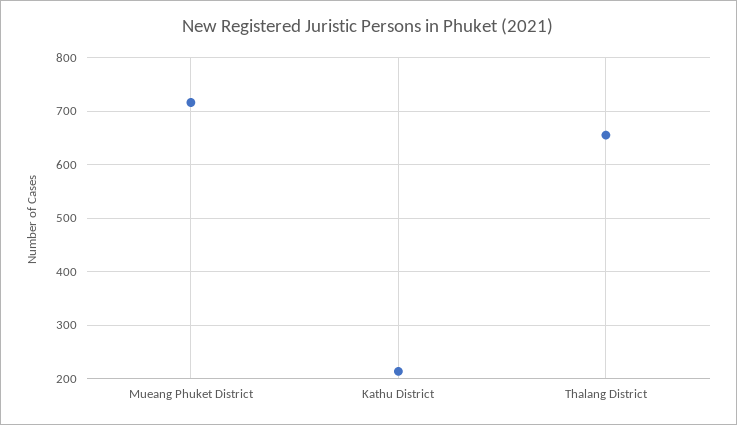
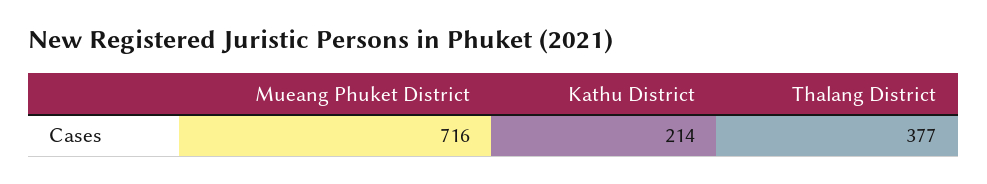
Thalang District: 660 -> 377

